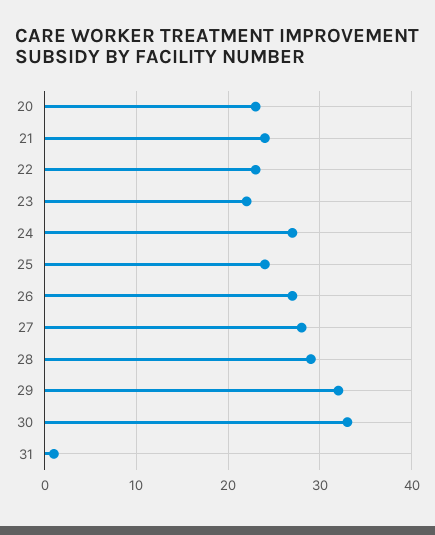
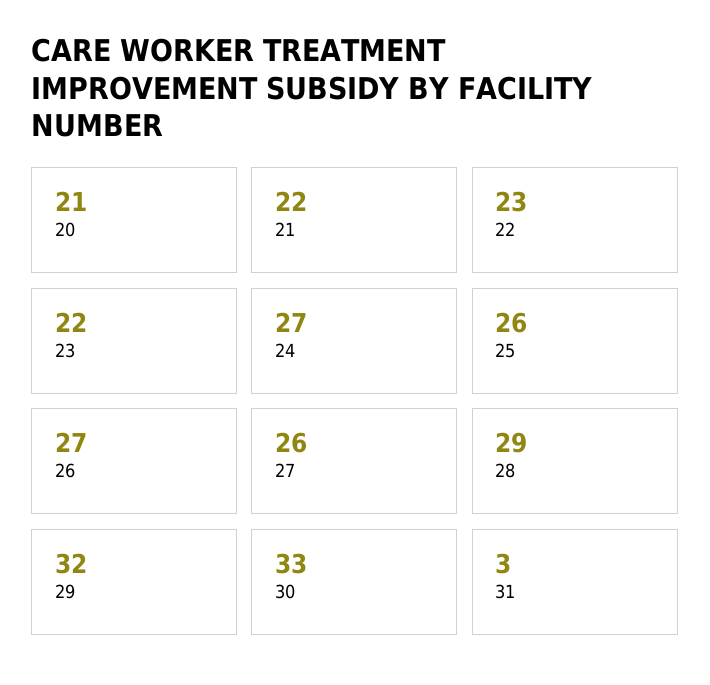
20: 23 -> 21
21: 24 -> 22
25: 24 -> 26
27: 28 -> 26
31: 1 -> 3

